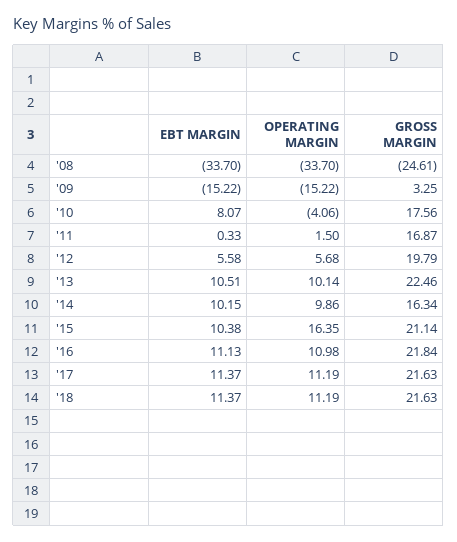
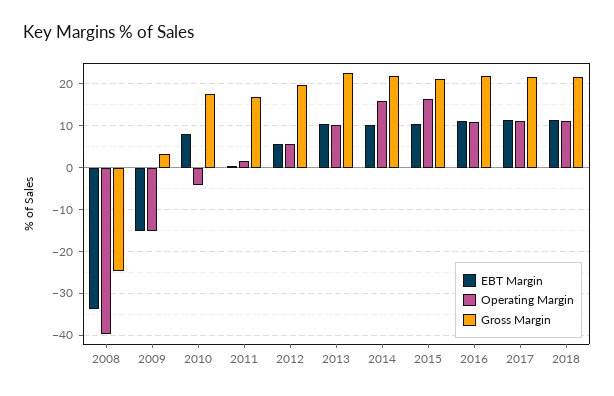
OPERATING MARGIN, '08: -33.7 -> -40
OPERATING MARGIN, '14: 9.86 -> 16
GROSS MARGIN, '14: 16.34 -> 22

